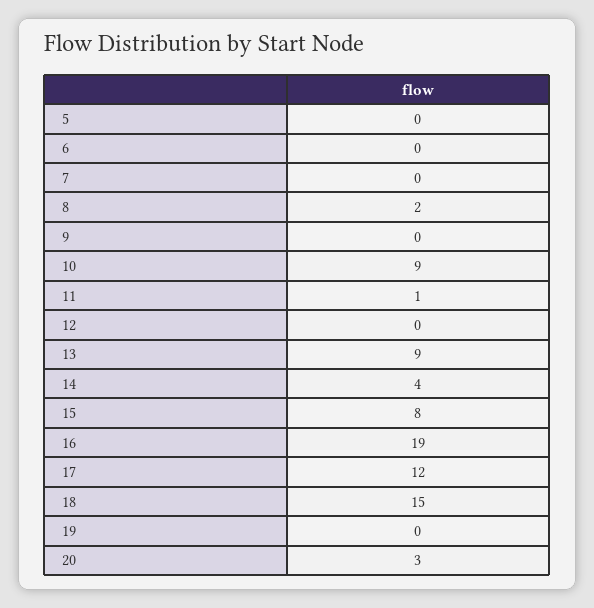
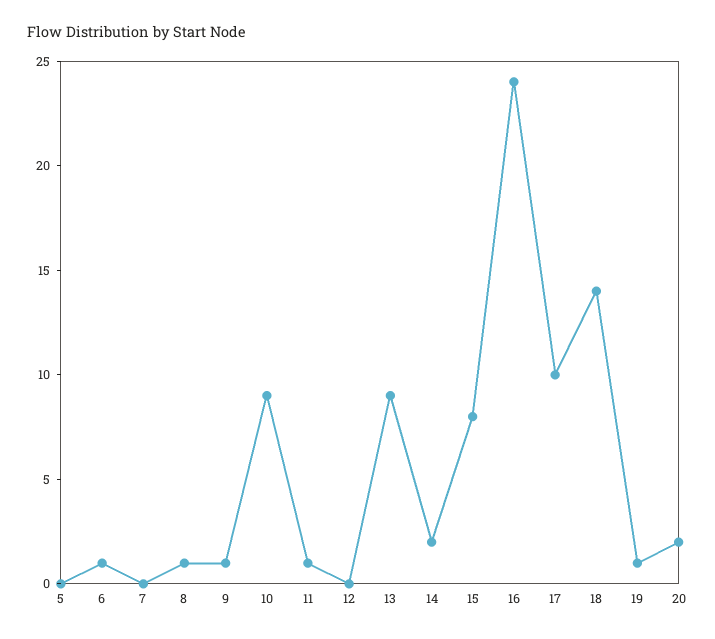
6: 0 -> 1
8: 2 -> 1
9: 0 -> 1
14: 4 -> 2
16: 19 -> 24
17: 12 -> 10
18: 15 -> 14
19: 0 -> 1
20: 3 -> 2

